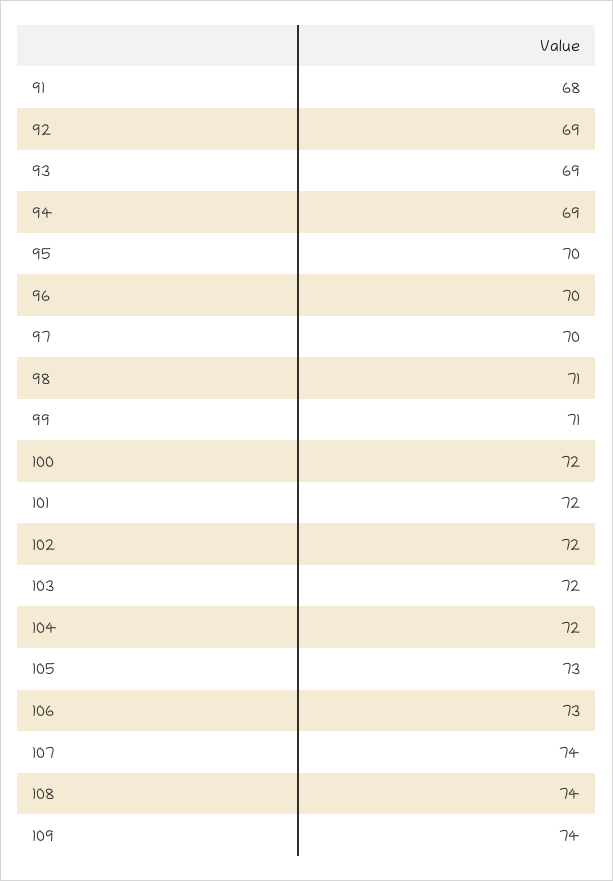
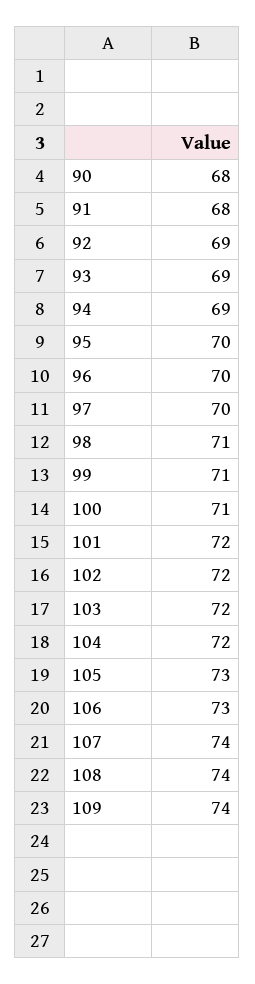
100: 72 -> 71
90: none -> 68

